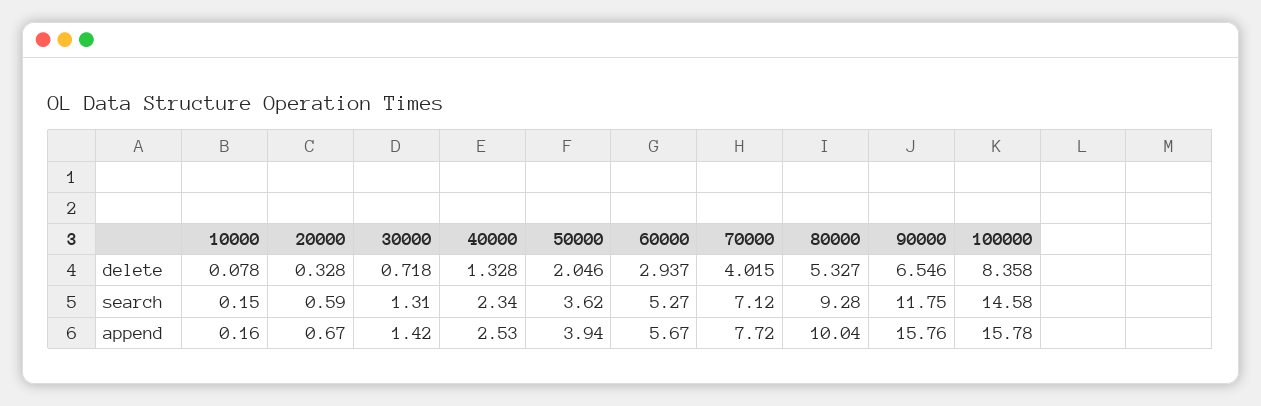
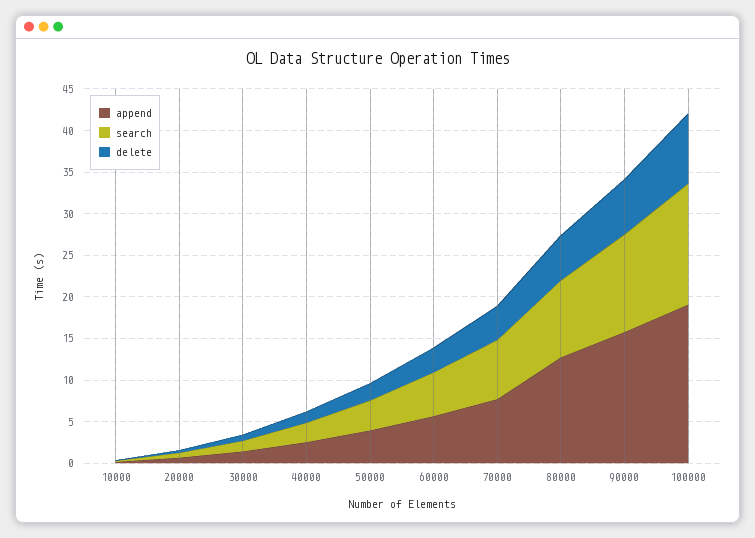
append, 80000: 10.04 -> 13
append, 100000: 15.78 -> 19

